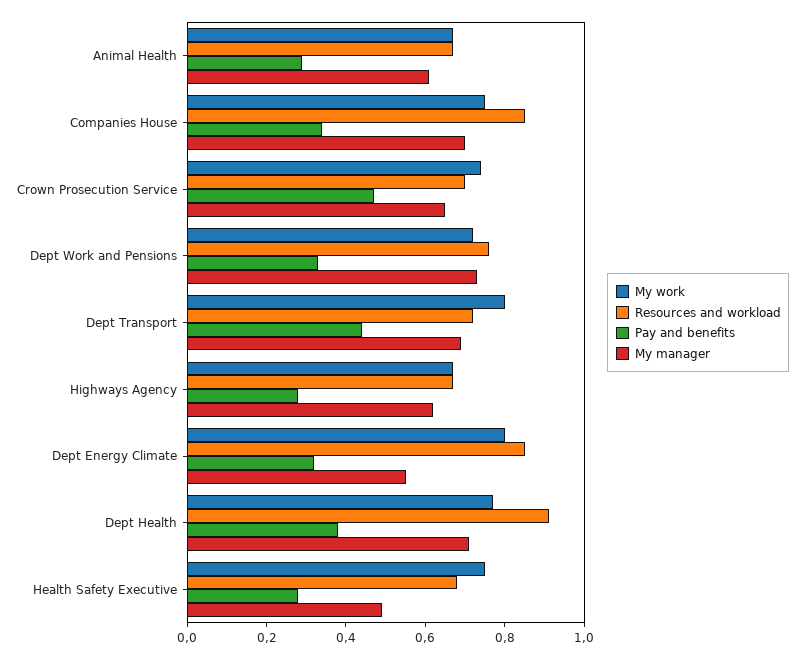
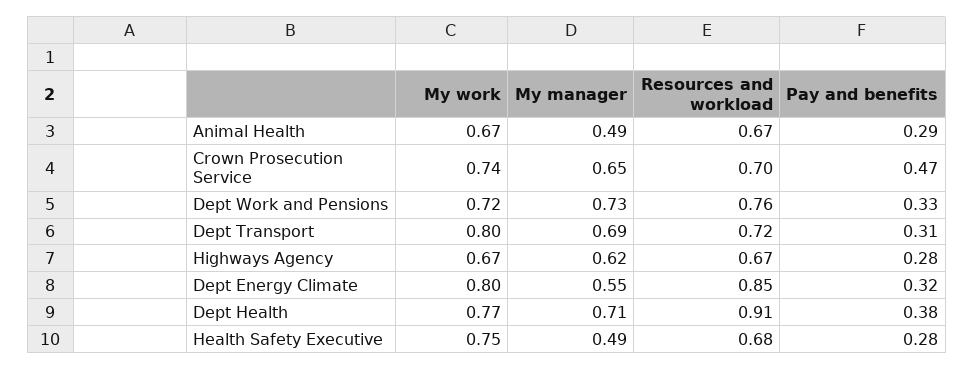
My manager, Animal Health: 0.6 -> 0.49
My work, Companies House: 0.75 -> none
Resources and workload, Companies House: 0.85 -> none
Pay and benefits, Companies House: 0.35 -> none
My manager, Companies House: 0.7 -> none
Pay and benefits, Dept Transport: 0.45 -> 0.31

